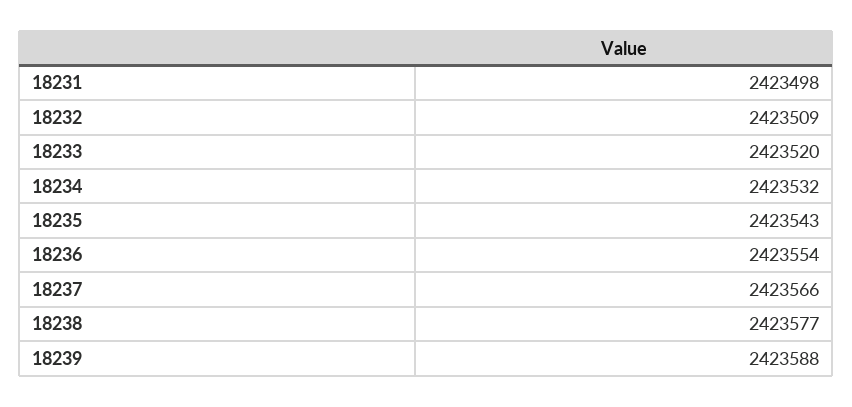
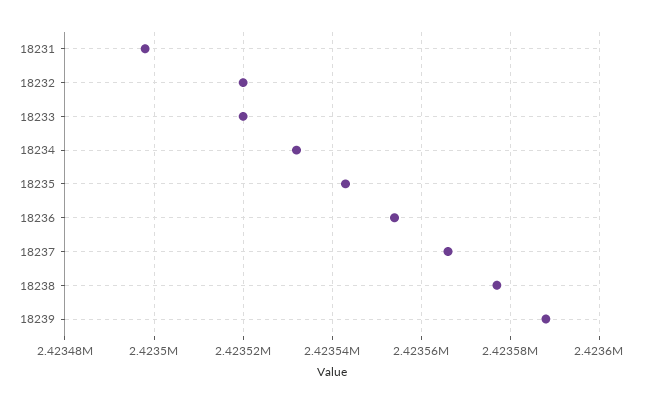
18232: 2423509 -> 2423520

